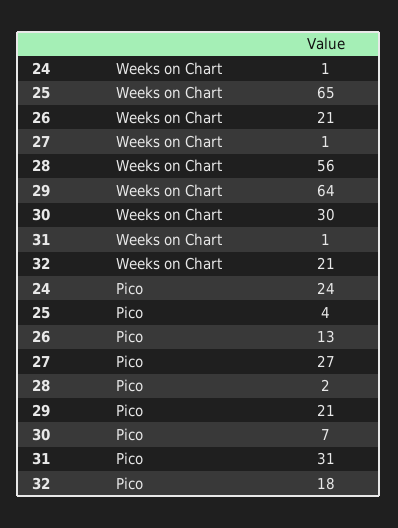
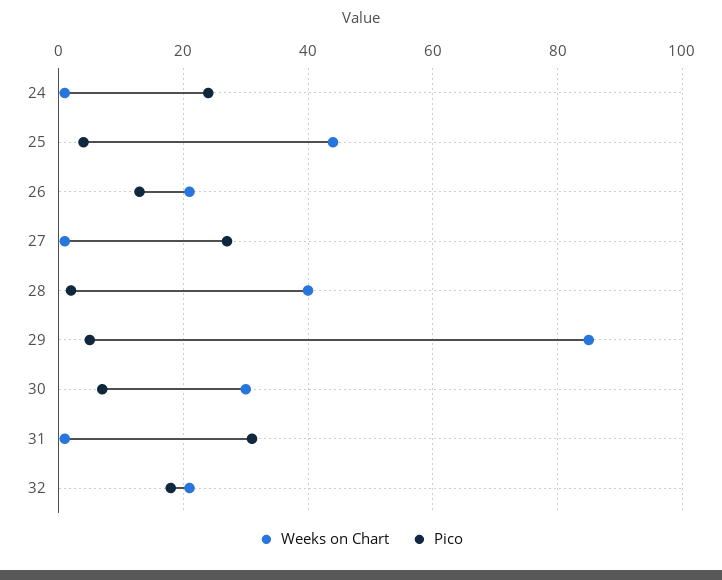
Weeks on Chart, 25: 65 -> 45
Weeks on Chart, 28: 56 -> 40
Weeks on Chart, 29: 64 -> 85
Pico, 29: 21 -> 5

